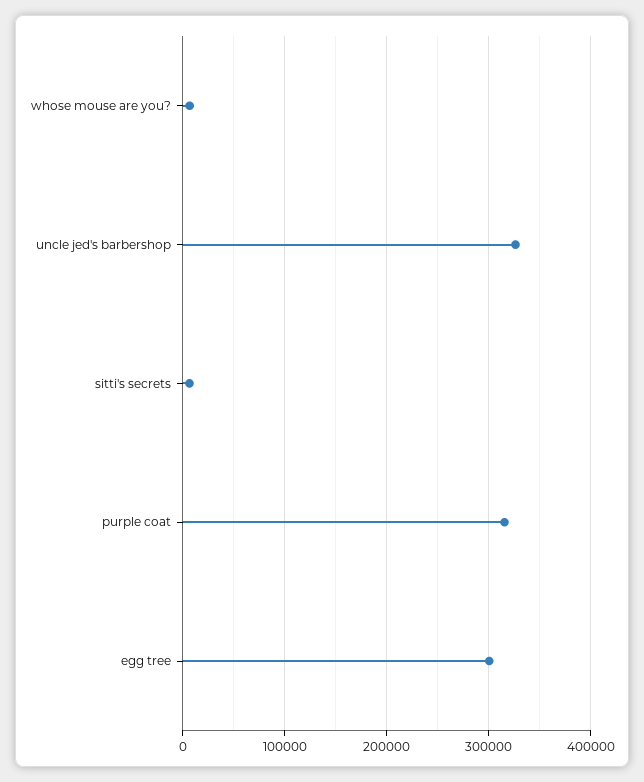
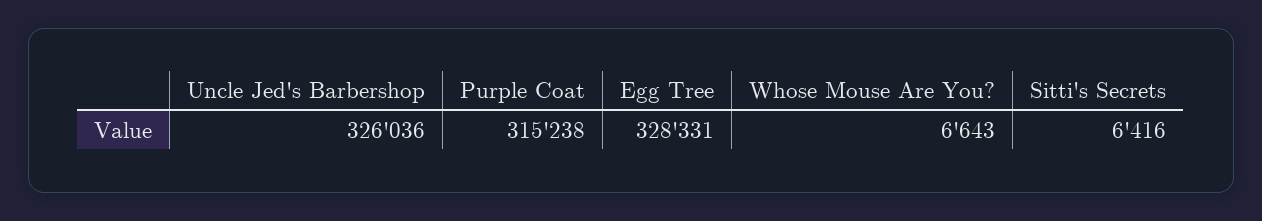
egg tree: 300000 -> 328331

